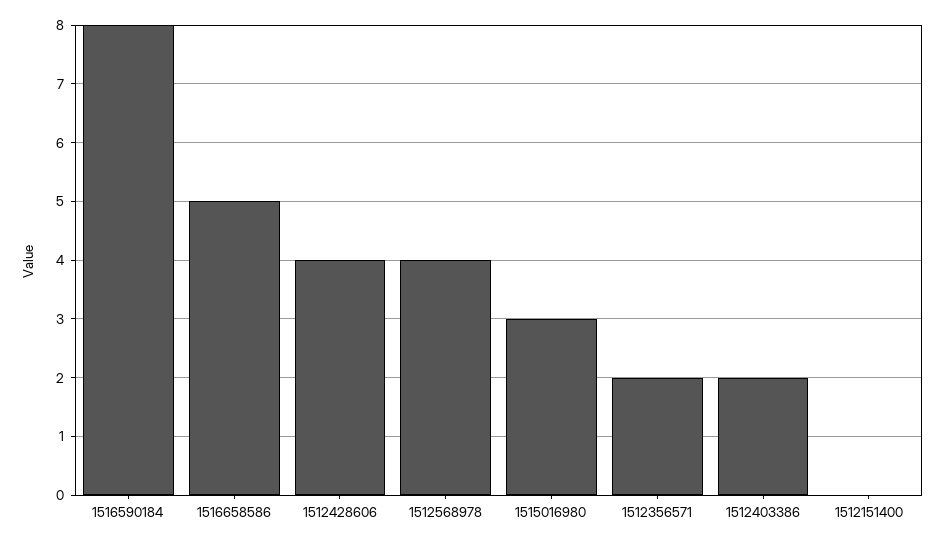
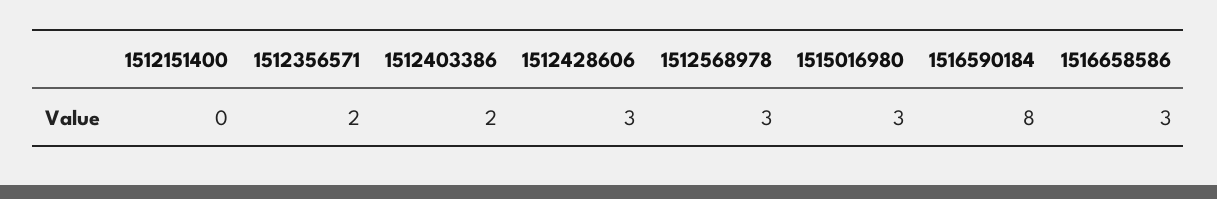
1516658586: 5 -> 3
1512428606: 4 -> 3
1512568978: 4 -> 3

